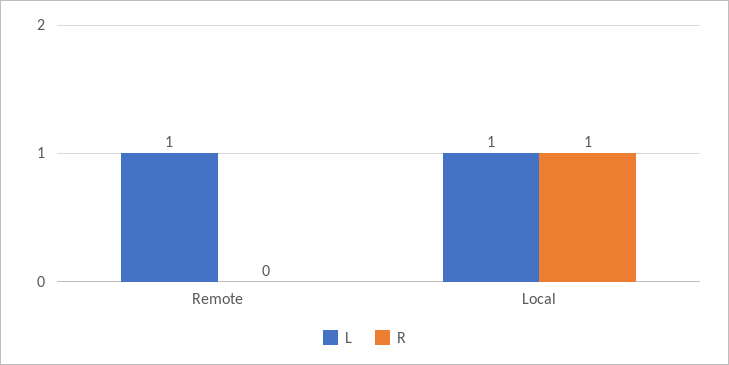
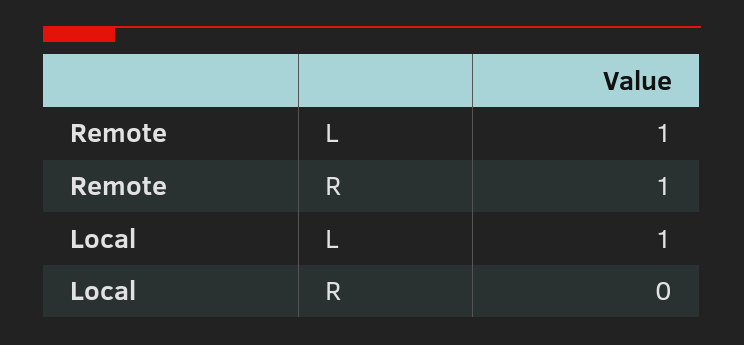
R, Remote: 0 -> 1
R, Local: 1 -> 0

